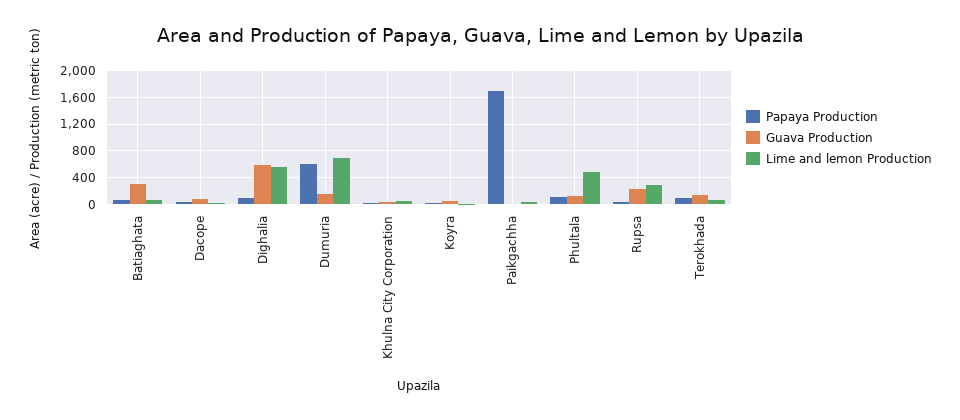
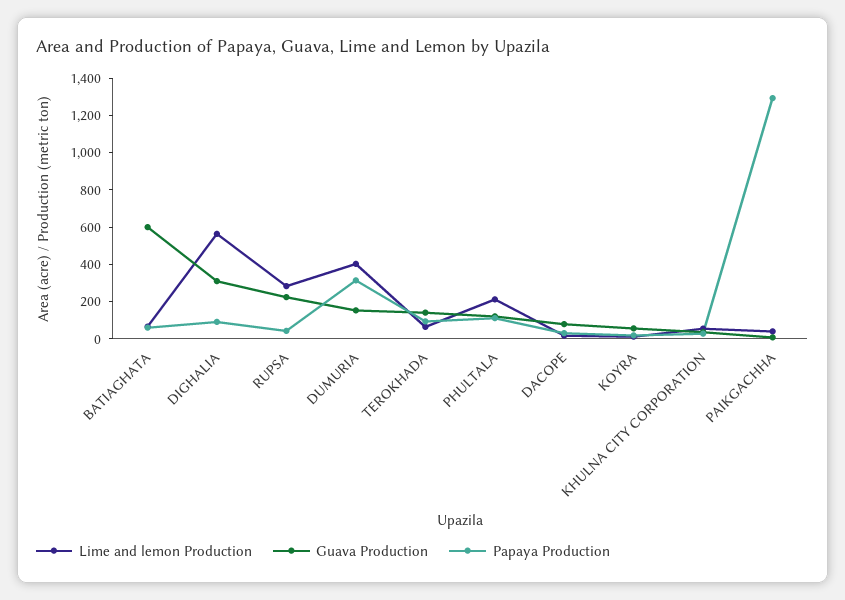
Guava Production, Batiaghata: 300 -> 600
Guava Production, Dighalia: 600 -> 300
Papaya Production, Dumuria: 600 -> 300
Lime and lemon Production, Dumuria: 700 -> 400
Papaya Production, Paikgachha: 1700 -> 1300
Lime and lemon Production, Phultala: 500 -> 200

